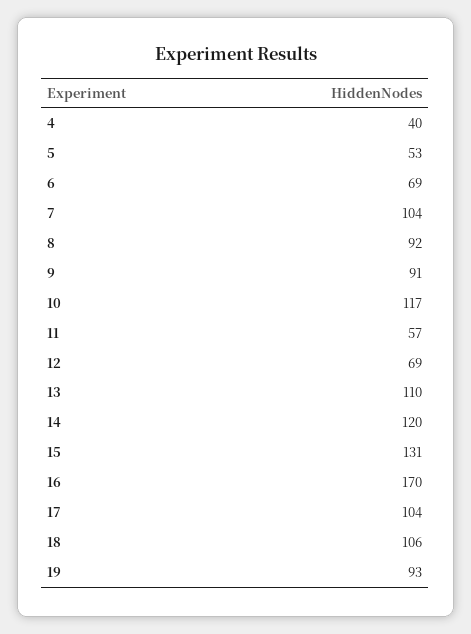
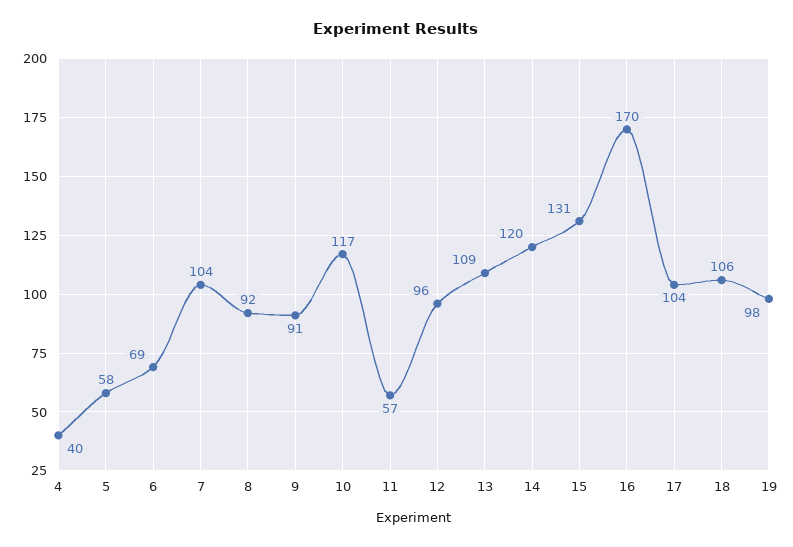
5: 53 -> 58
12: 69 -> 96
13: 110 -> 109
19: 93 -> 98

